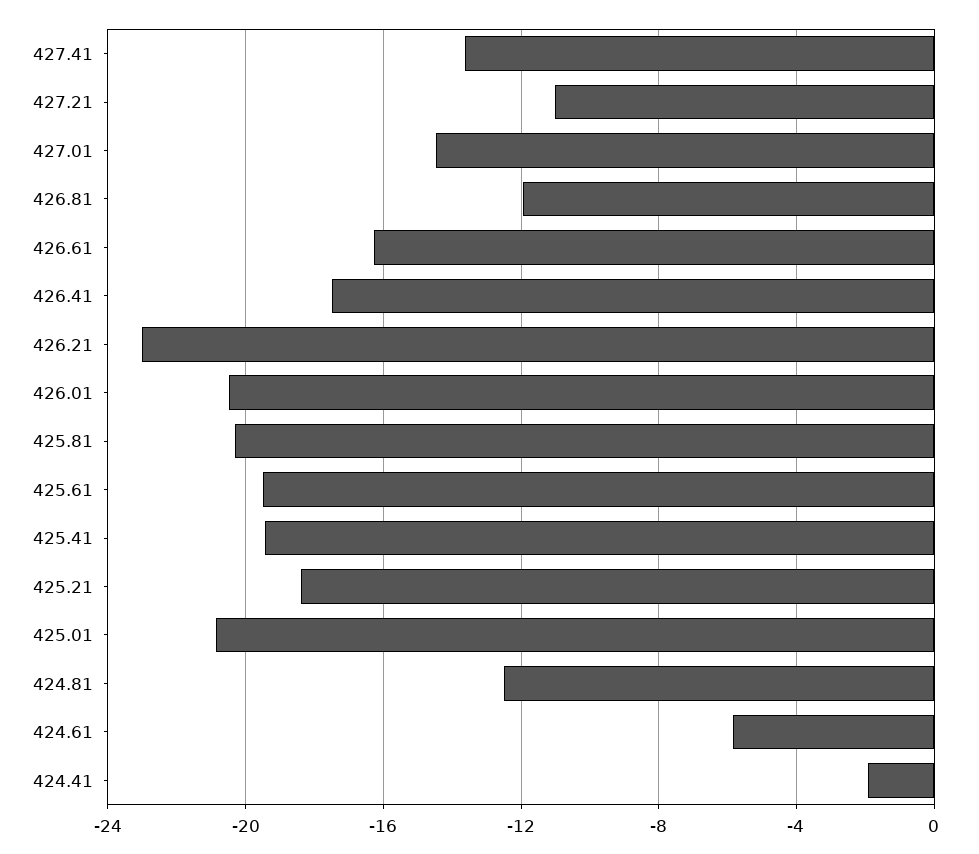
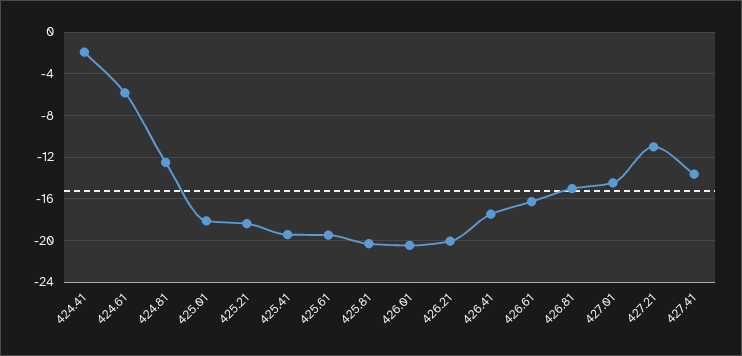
426.81: -12 -> -15
426.21: -23 -> -20
425.01: -21 -> -18

